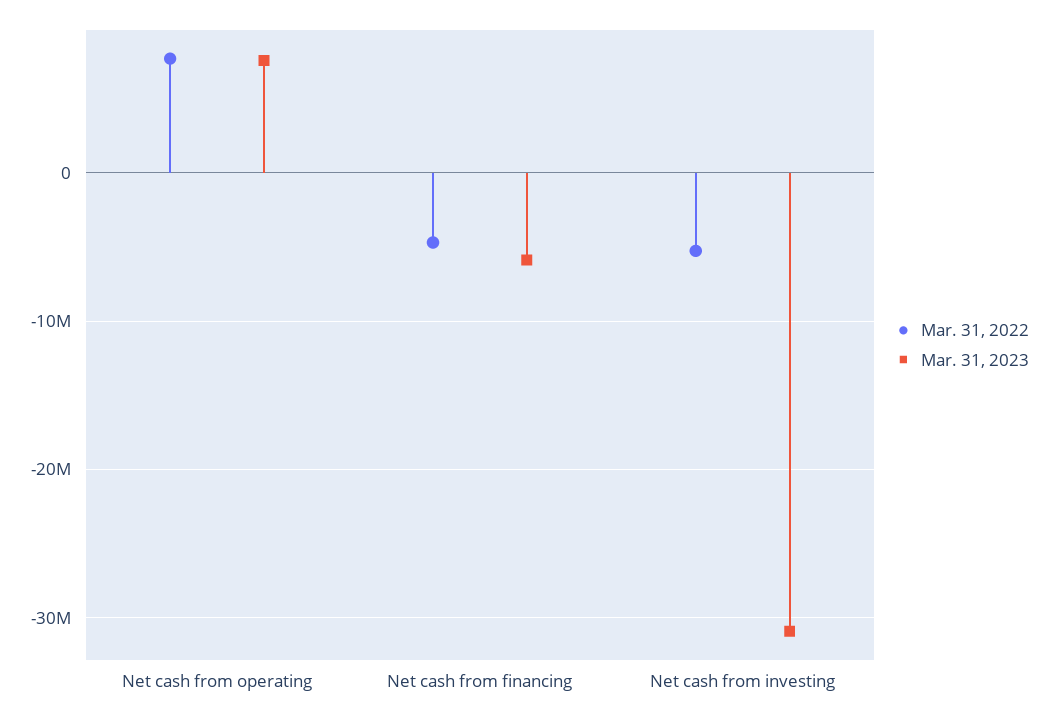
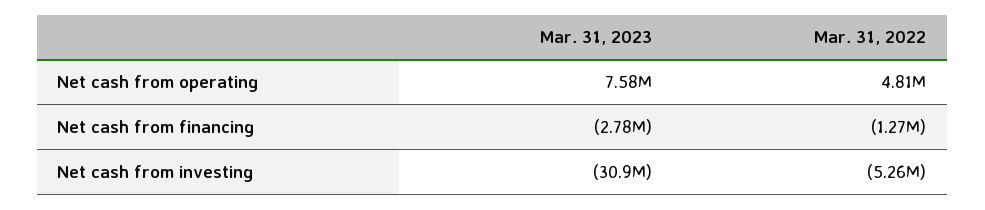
Mar. 31, 2022, Net cash from operating: 8000000 -> 4810000
Mar. 31, 2022, Net cash from financing: -5000000 -> -1270000
Mar. 31, 2023, Net cash from financing: -6000000 -> -2780000

